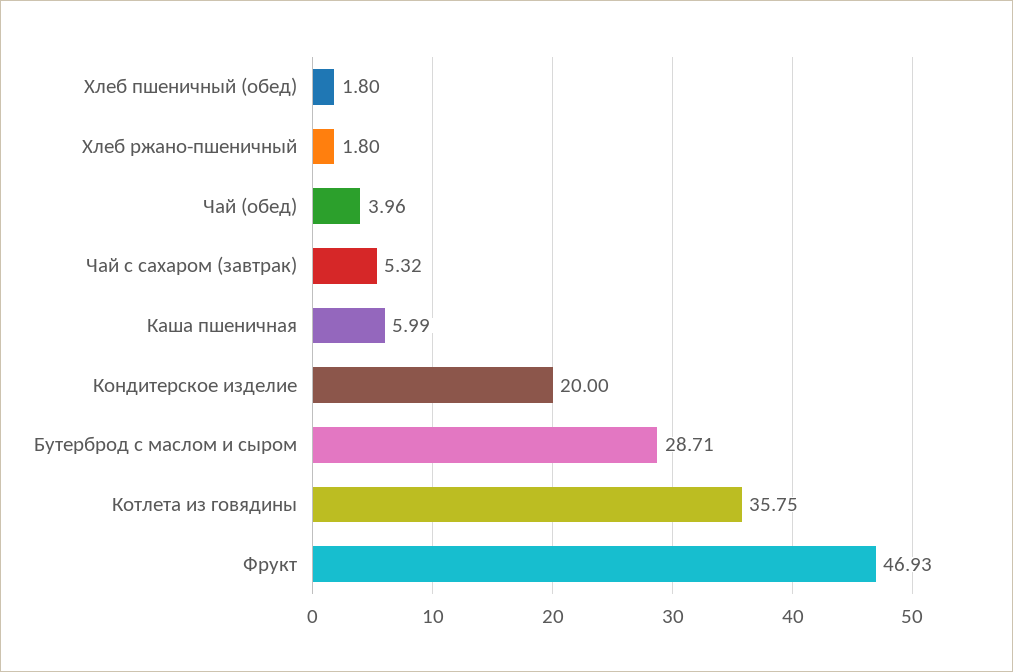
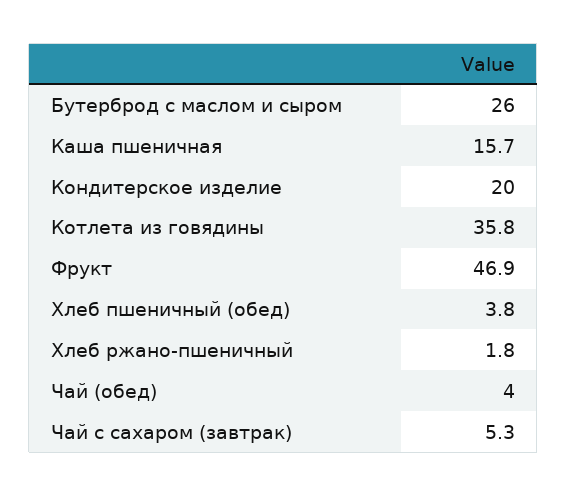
Хлеб пшеничный (обед): 1.8 -> 3.8
Каша пшеничная: 5.99 -> 15.7
Бутерброд с маслом и сыром: 28.71 -> 26

